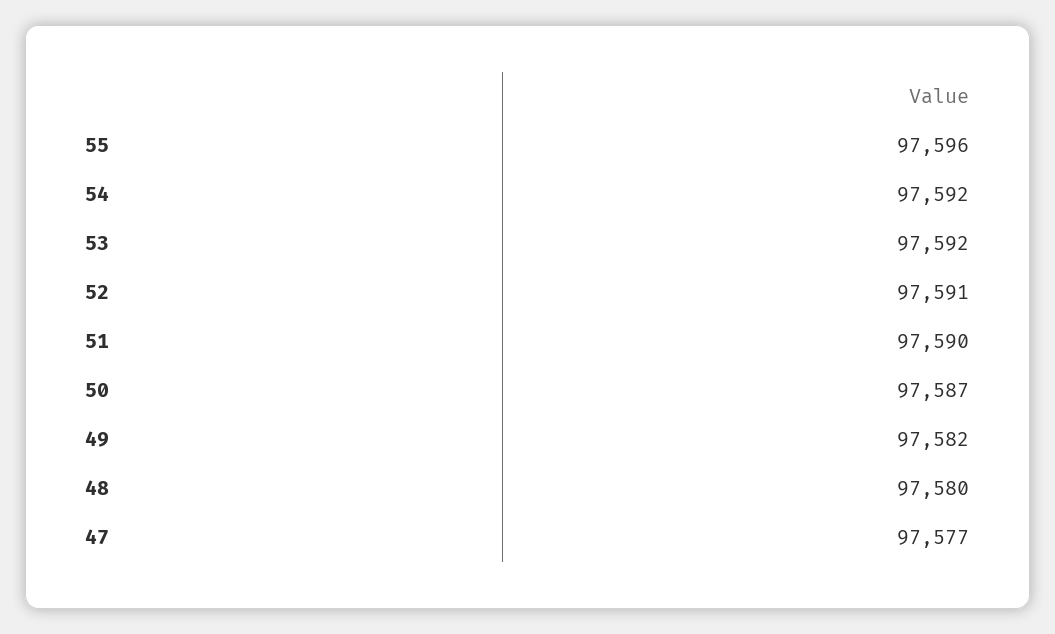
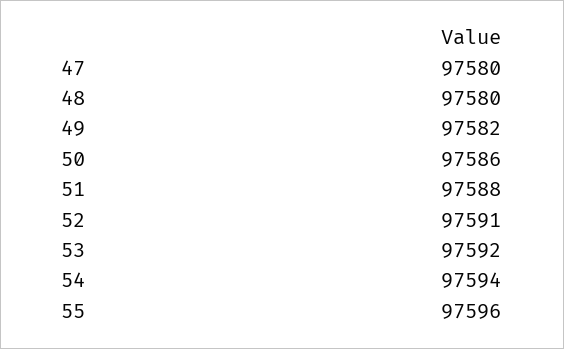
54: 97592 -> 97594
51: 97590 -> 97588
50: 97587 -> 97586
47: 97577 -> 97580

